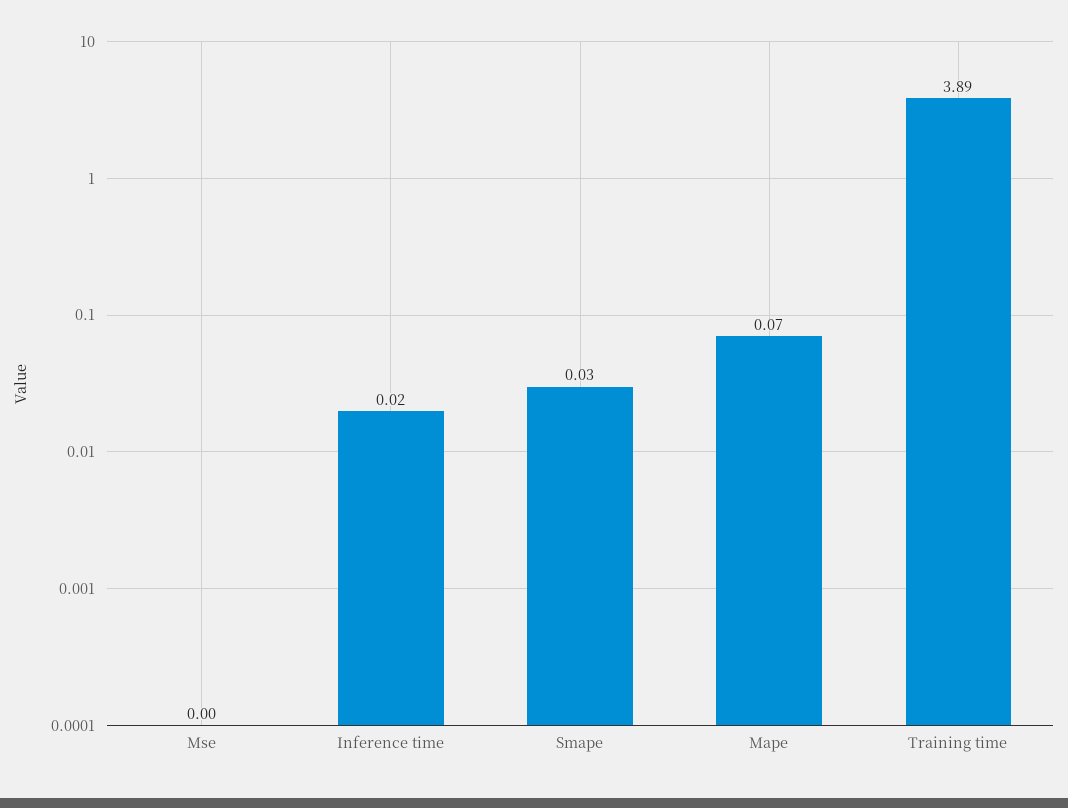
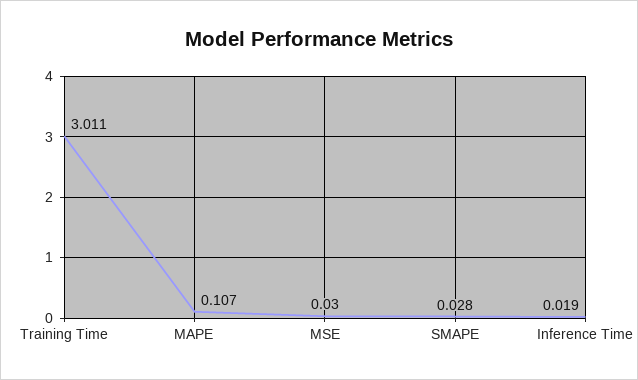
Mse: 0 -> 0.03
Mape: 0.07 -> 0.107
Training time: 3.89 -> 3.011

